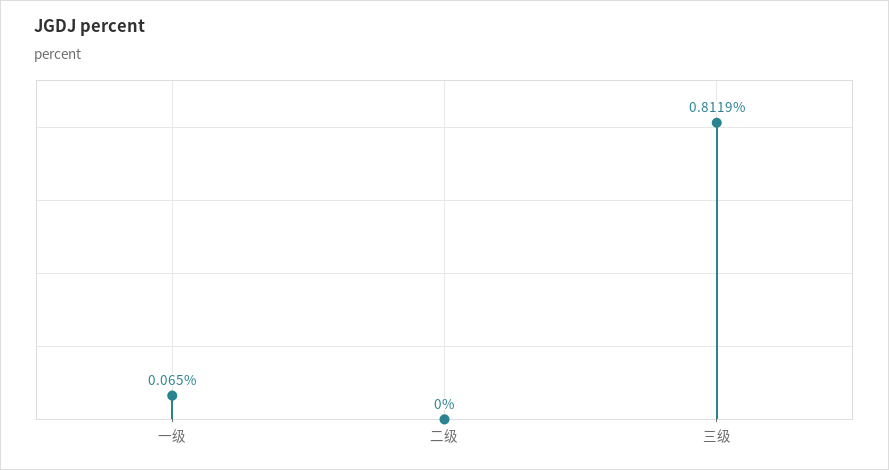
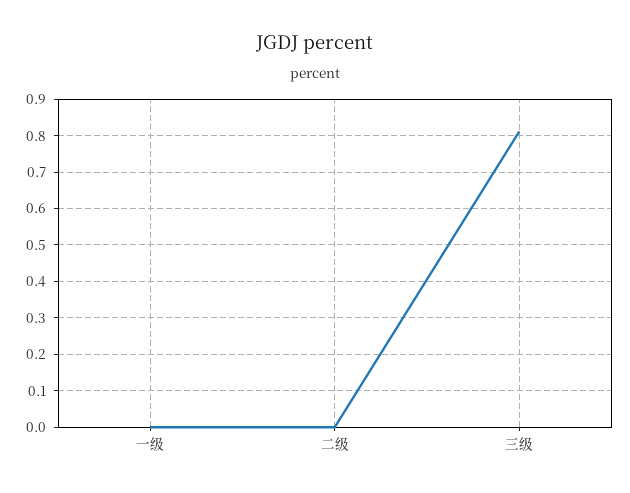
一级: 0.065 -> 0

